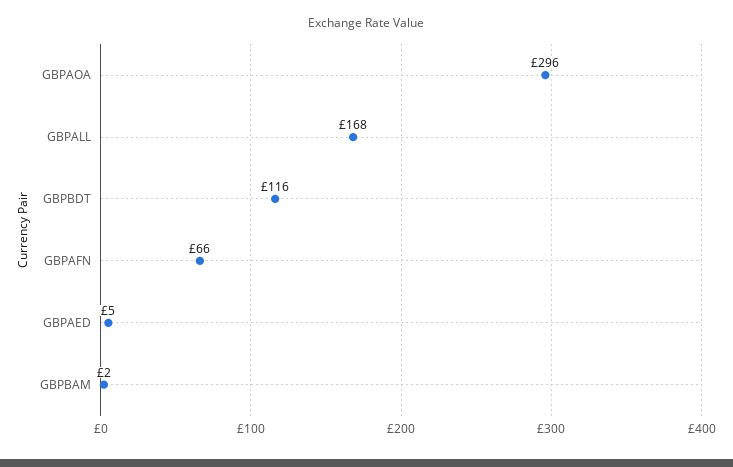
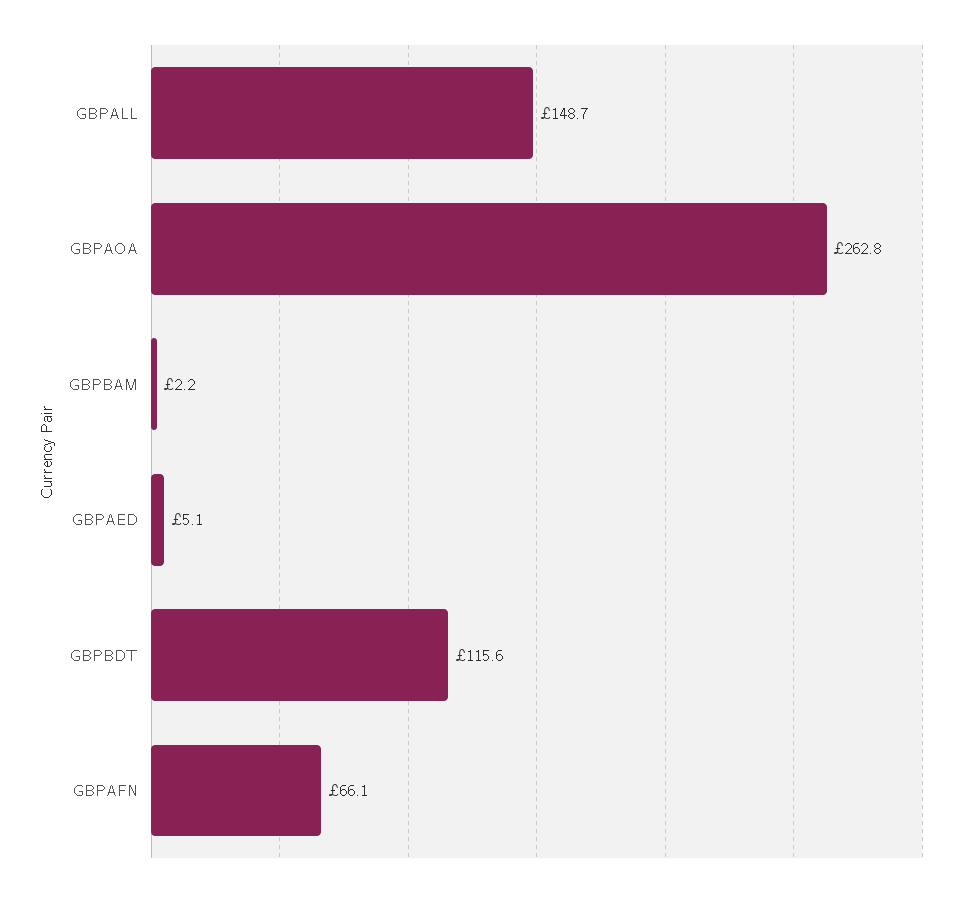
GBPAOA: 296 -> 262.8
GBPALL: 168 -> 148.7

